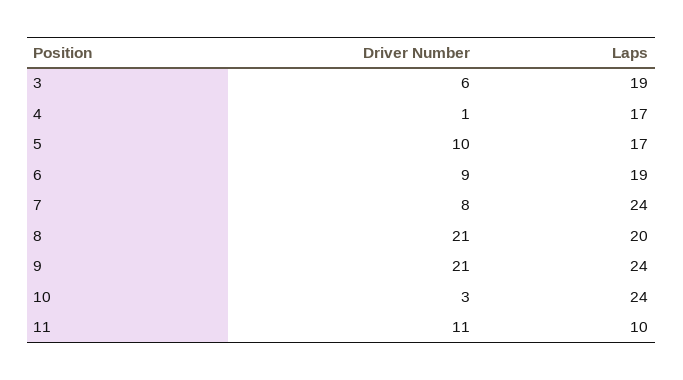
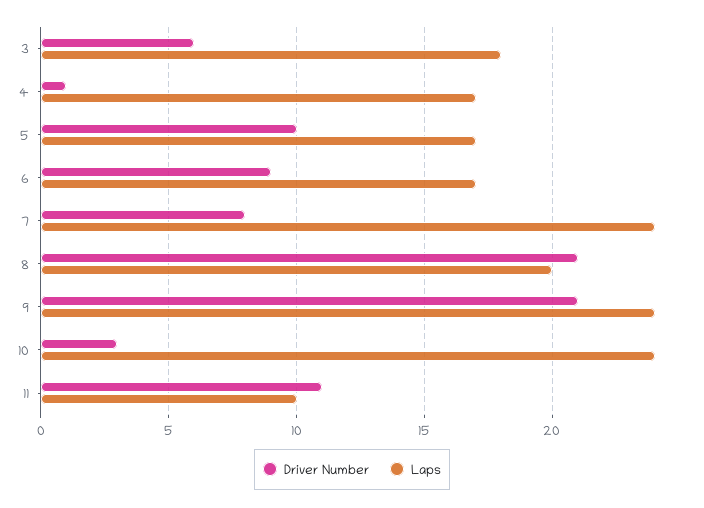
Laps, 3: 19 -> 18
Laps, 6: 19 -> 17

